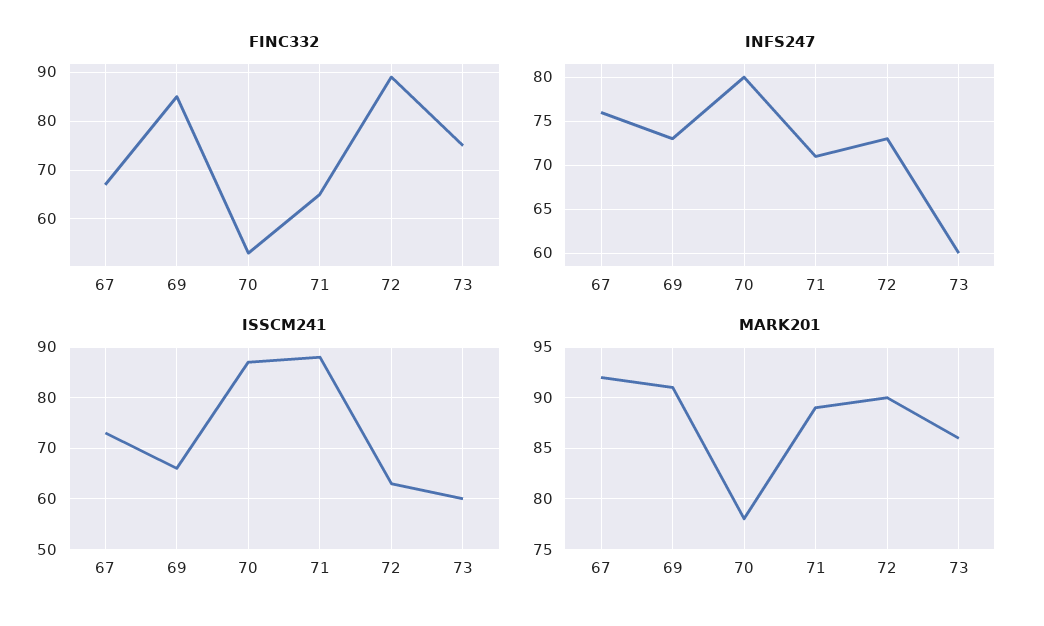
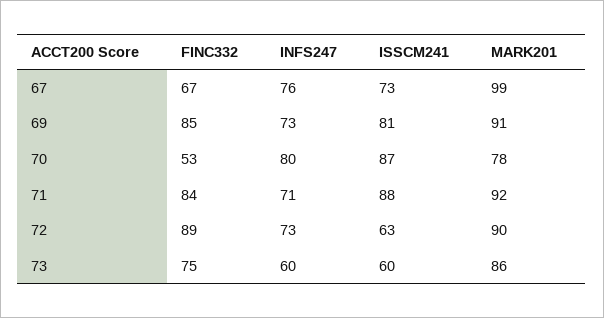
FINC332, 71: 65 -> 84
ISSCM241, 69: 65 -> 81
MARK201, 67: 92 -> 99
MARK201, 71: 89 -> 92

